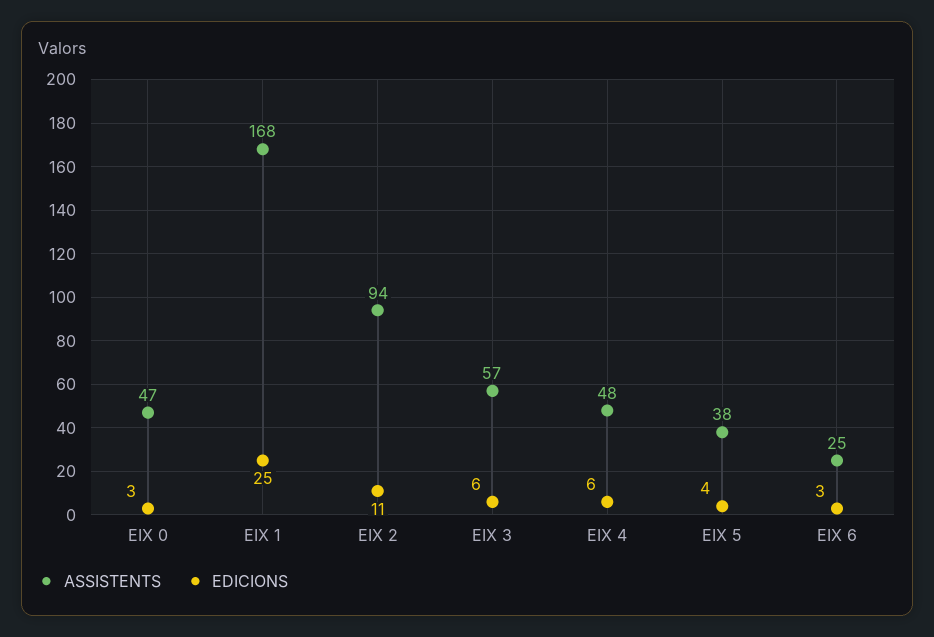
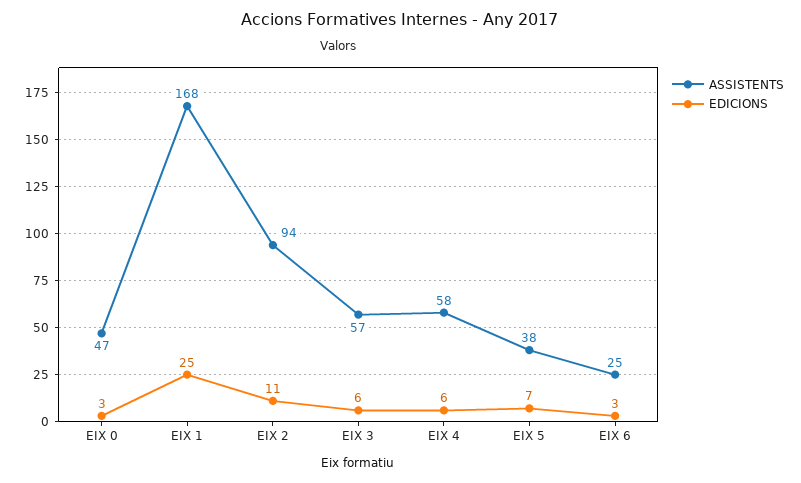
ASSISTENTS, EIX 4: 48 -> 58
EDICIONS, EIX 5: 4 -> 7

